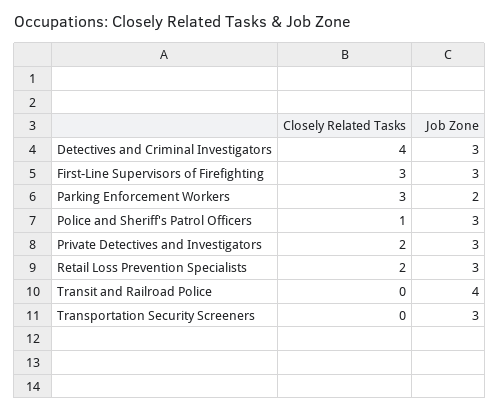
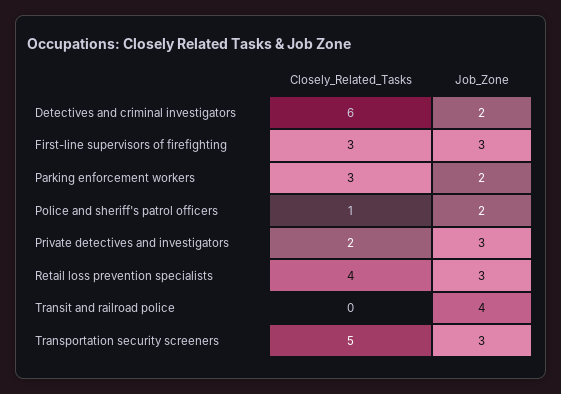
Closely Related Tasks, Detectives and Criminal Investigators: 4 -> 6
Job Zone, Detectives and Criminal Investigators: 3 -> 2
Job Zone, Police and Sheriff's Patrol Officers: 3 -> 2
Closely Related Tasks, Retail Loss Prevention Specialists: 2 -> 4
Closely Related Tasks, Transportation Security Screeners: 0 -> 5

